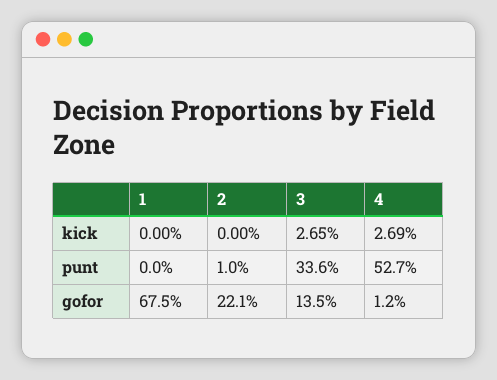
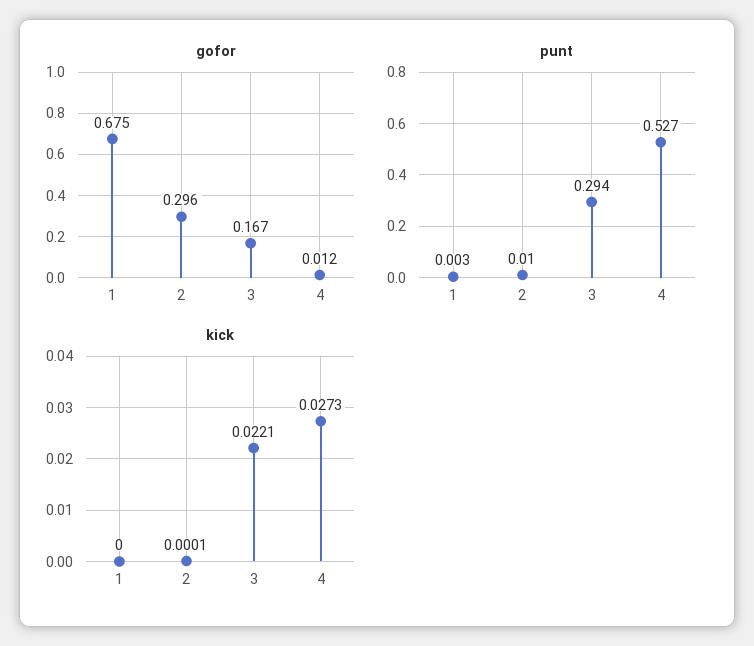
kick, 2: 0 -> 0.0001
kick, 3: 0.0265 -> 0.0221
kick, 4: 0.0269 -> 0.0273
punt, 1: 0 -> 0.003
punt, 3: 0.336 -> 0.294
gofor, 2: 0.221 -> 0.296
gofor, 3: 0.135 -> 0.167

